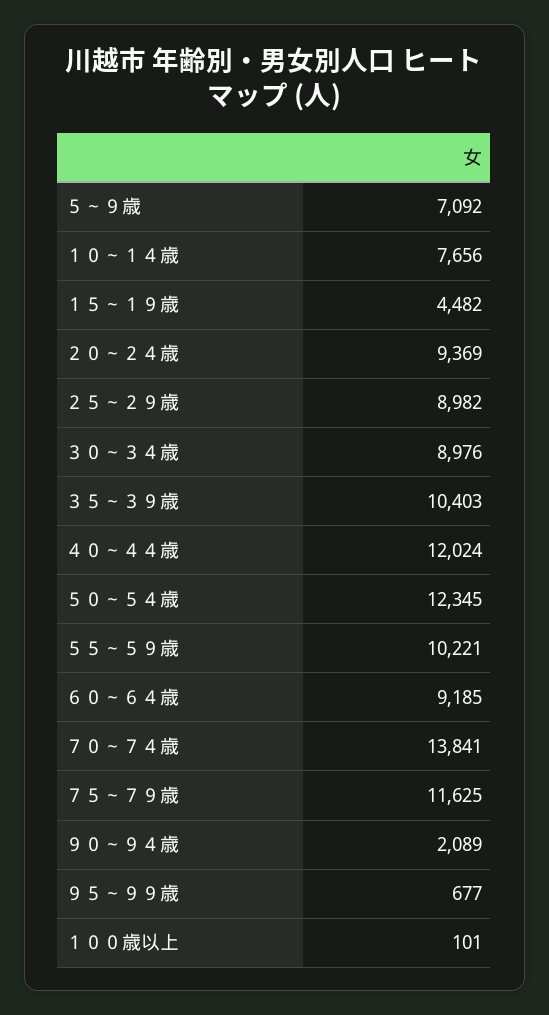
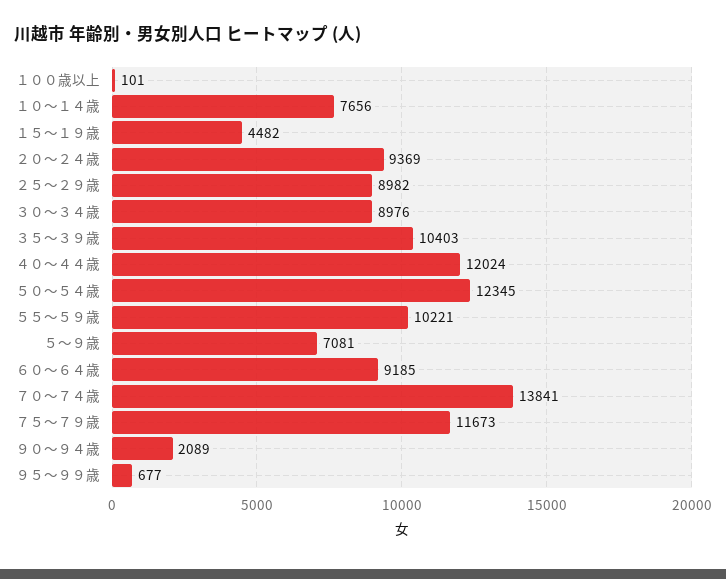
５～９歳: 7092 -> 7081
７５～７９歳: 11625 -> 11673

